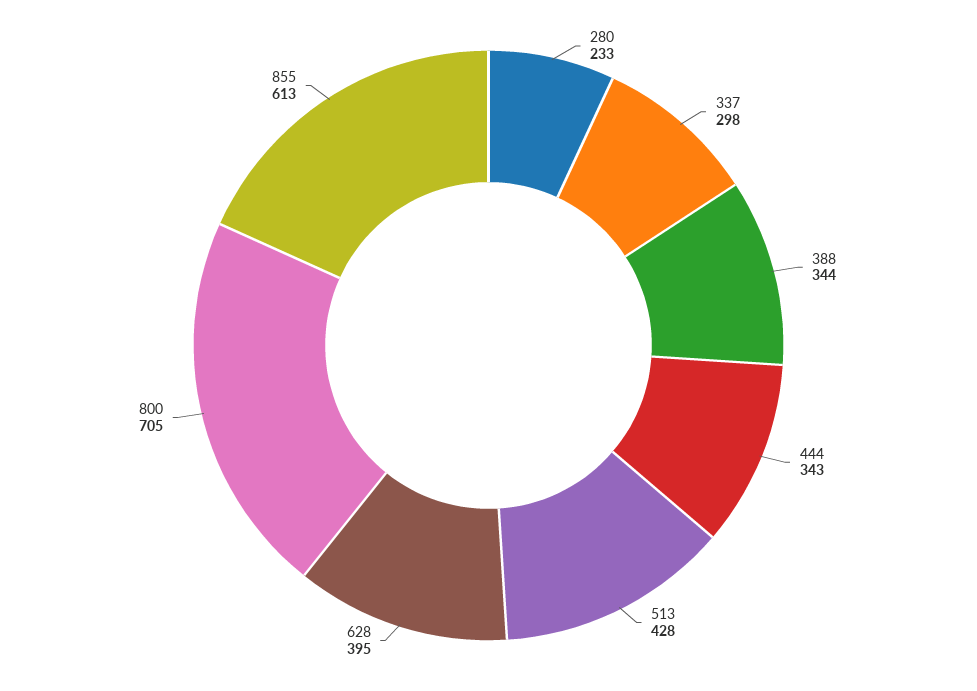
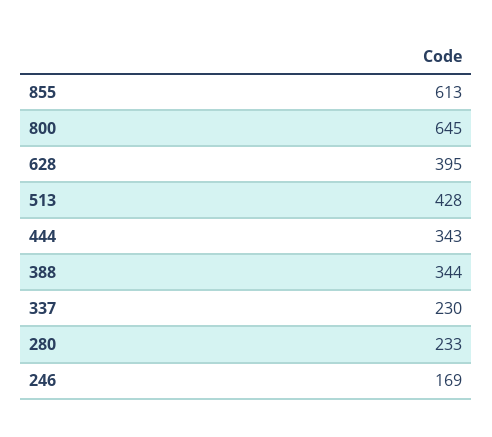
337: 298 -> 230
800: 705 -> 645
246: none -> 169

